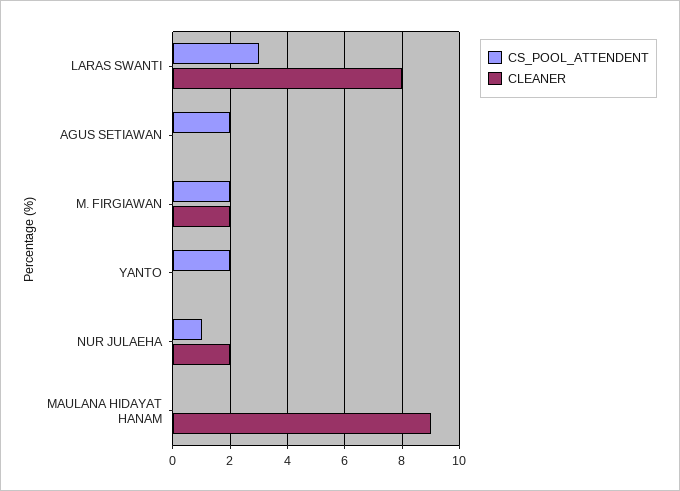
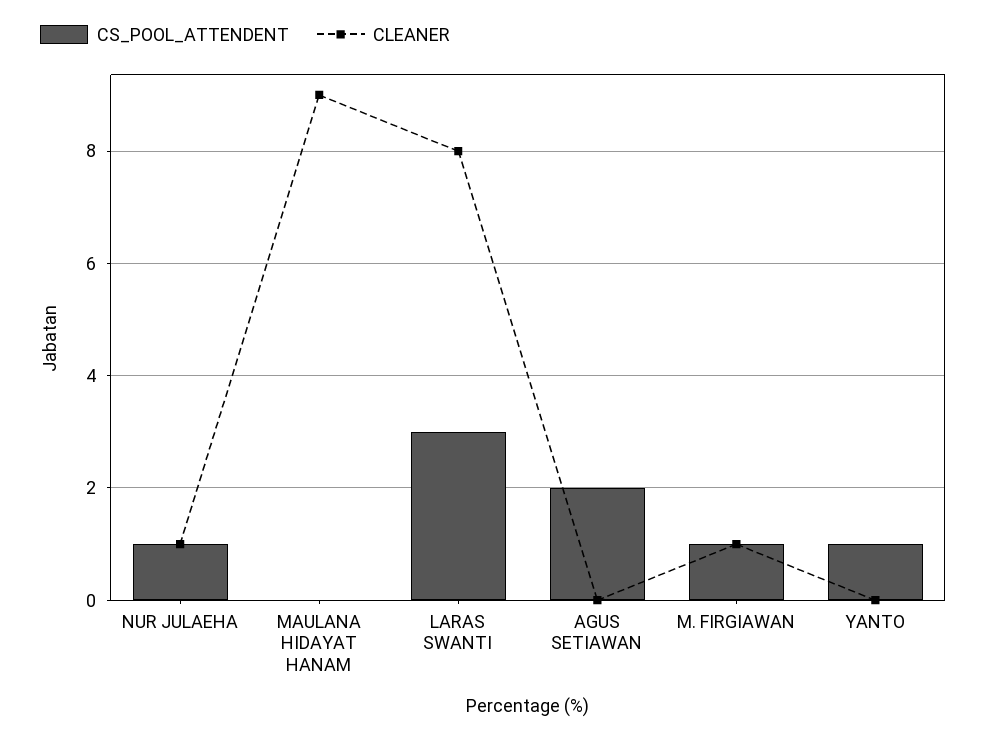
CS_POOL_ATTENDENT, M. FIRGIAWAN: 2 -> 1
CLEANER, M. FIRGIAWAN: 2 -> 1
CS_POOL_ATTENDENT, YANTO: 2 -> 1
CLEANER, NUR JULAEHA: 2 -> 1

